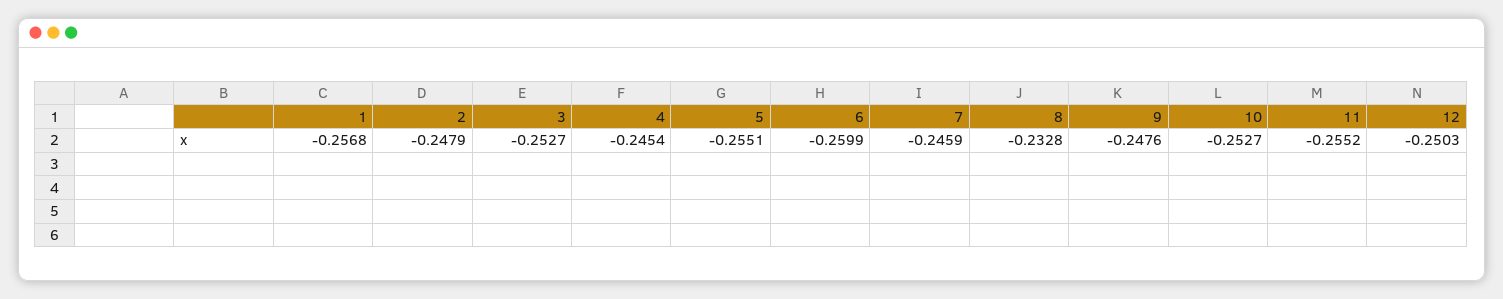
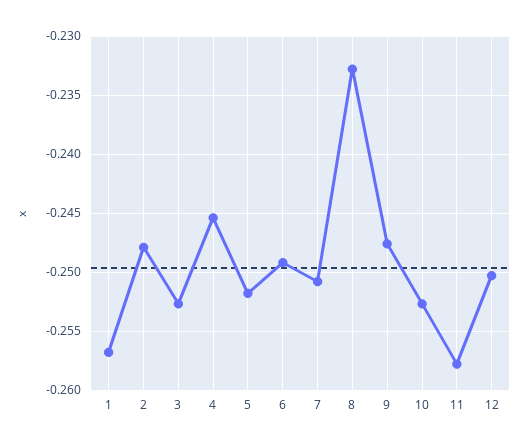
5: -0.2551 -> -0.252
6: -0.2599 -> -0.249
7: -0.2459 -> -0.251
11: -0.2552 -> -0.258

